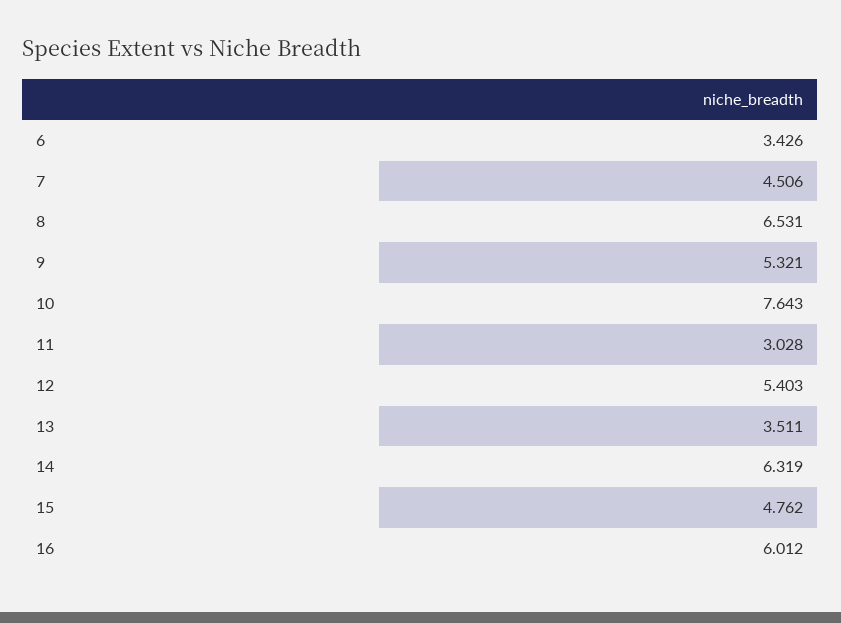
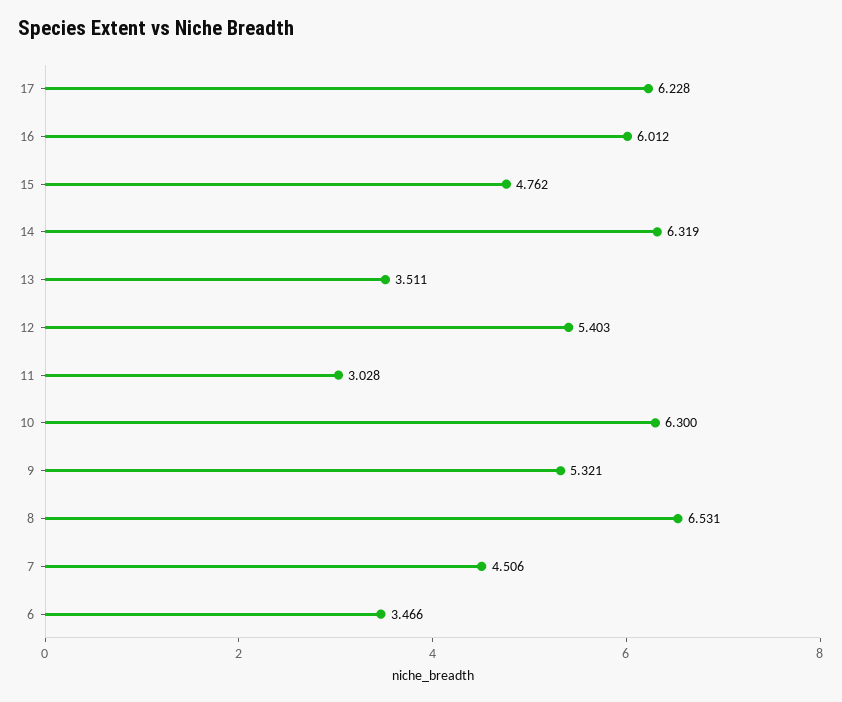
6: 3.426 -> 3.466
10: 7.643 -> 6.3
17: none -> 6.228

